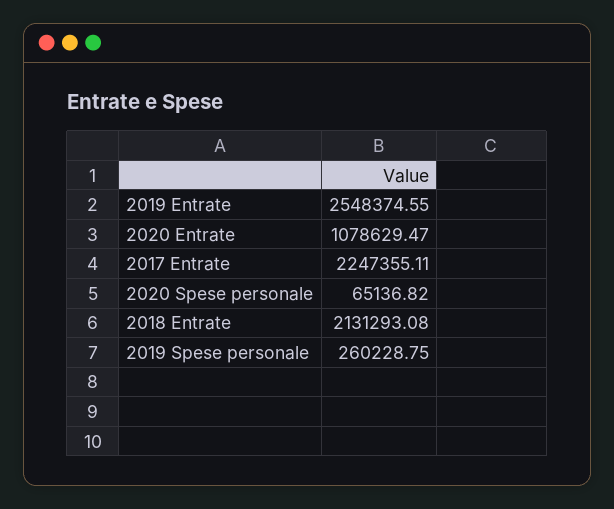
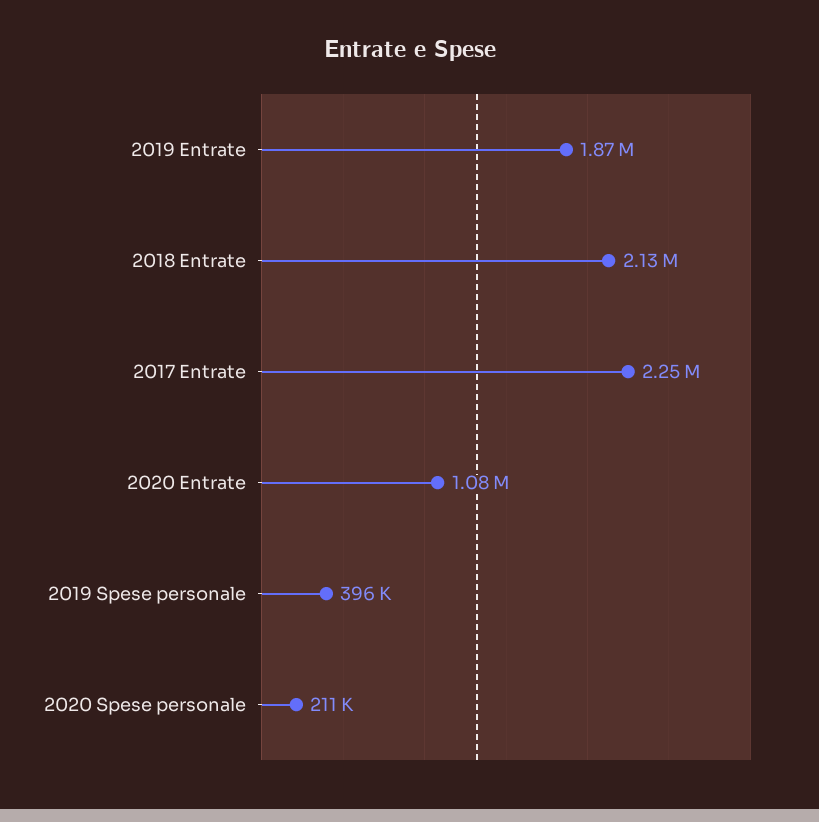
2019 Entrate: 2548374.55 -> 1870000
2020 Spese personale: 65136.82 -> 211000
2019 Spese personale: 260228.75 -> 396000

